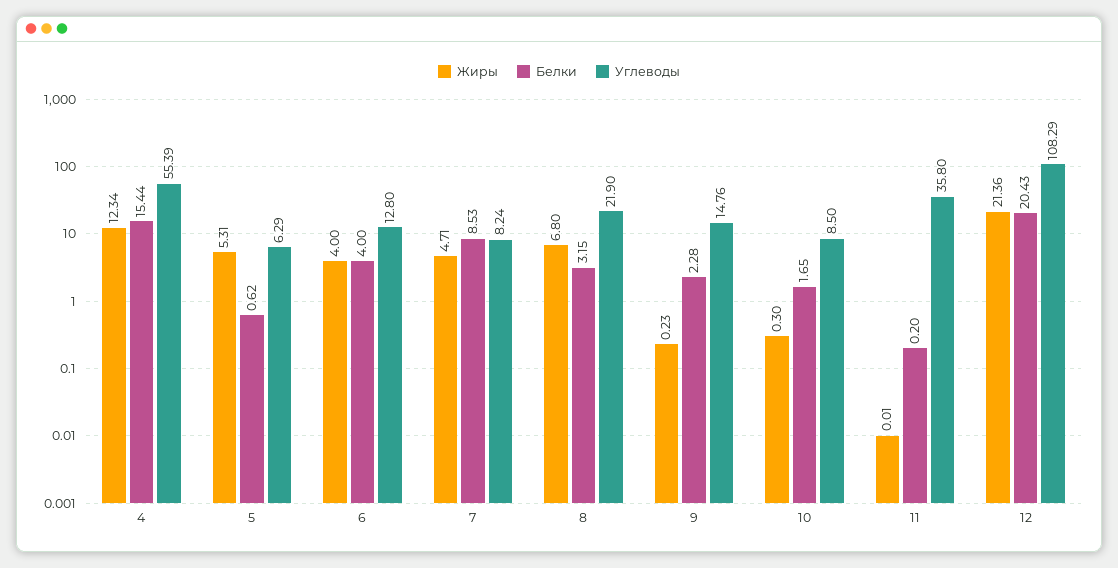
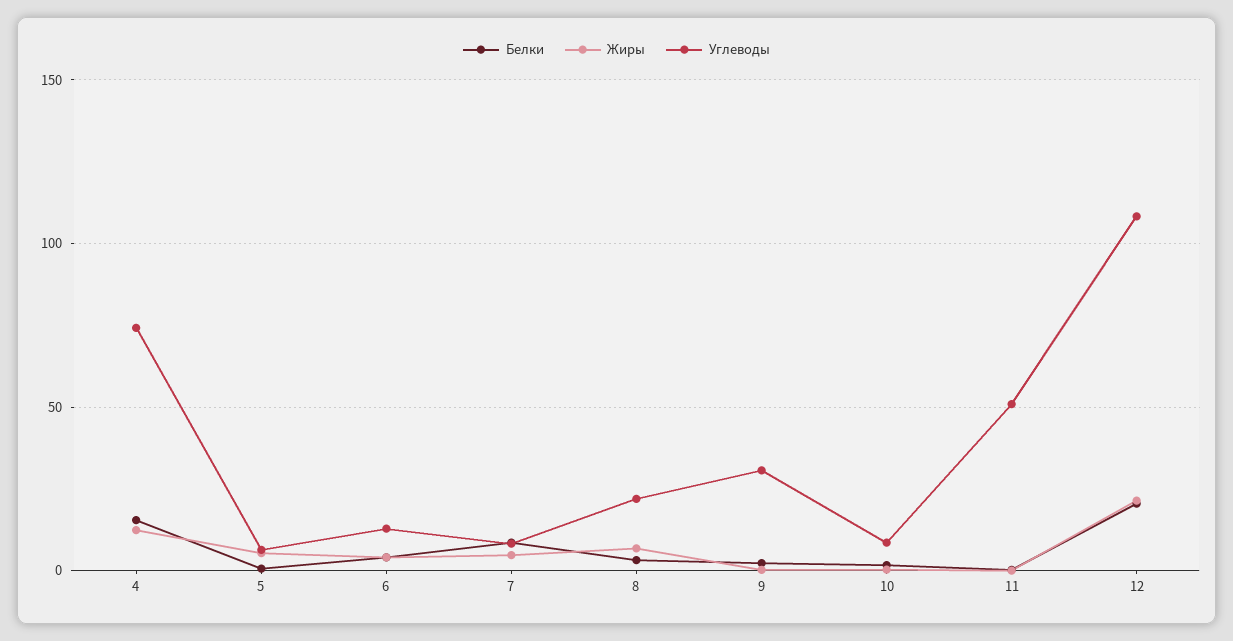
Углеводы, 4: 55.39 -> 75
Углеводы, 9: 14.76 -> 30
Углеводы, 11: 35.8 -> 50

